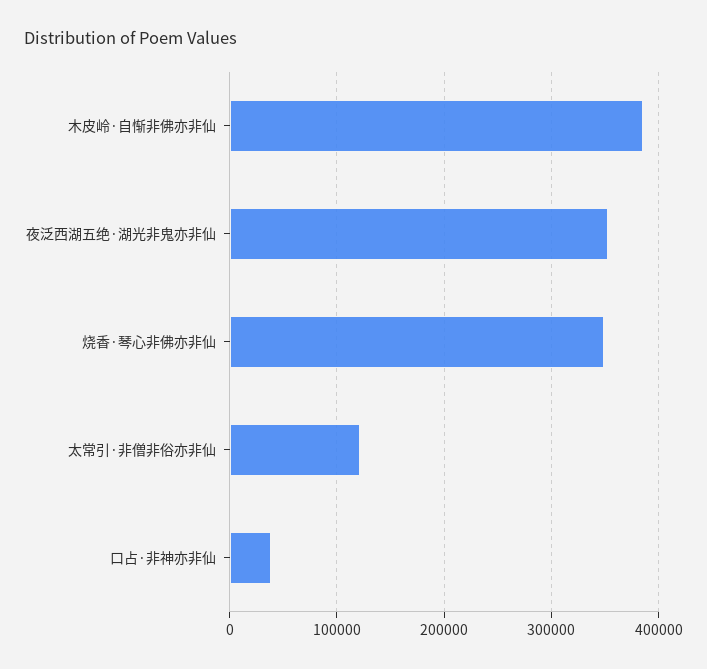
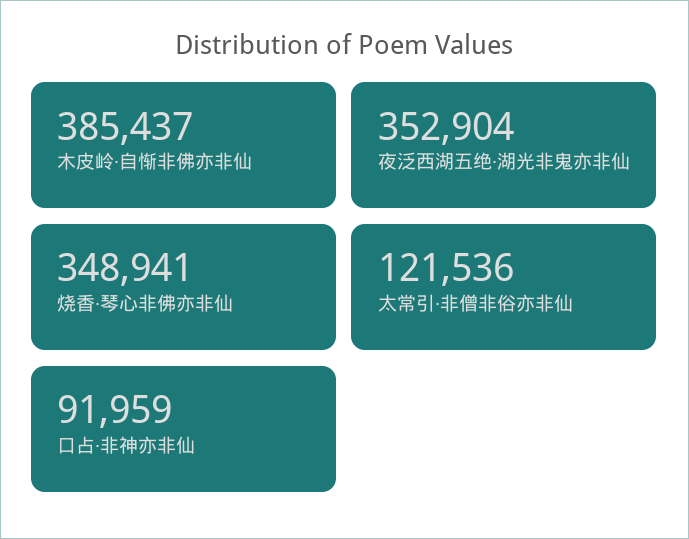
口占·非神亦非仙: 40000 -> 91959

